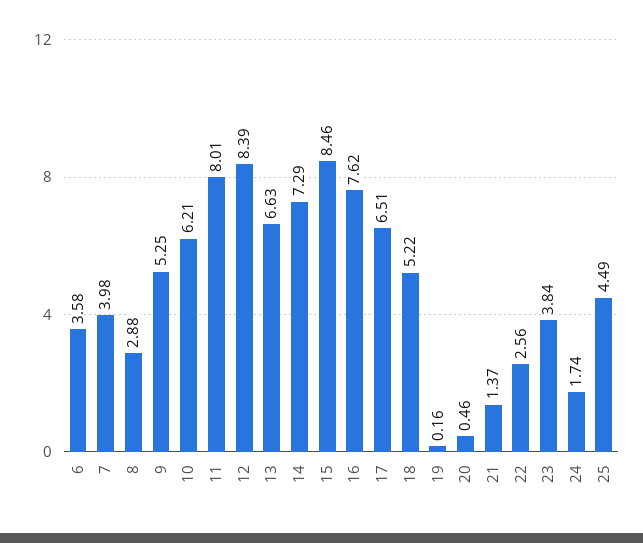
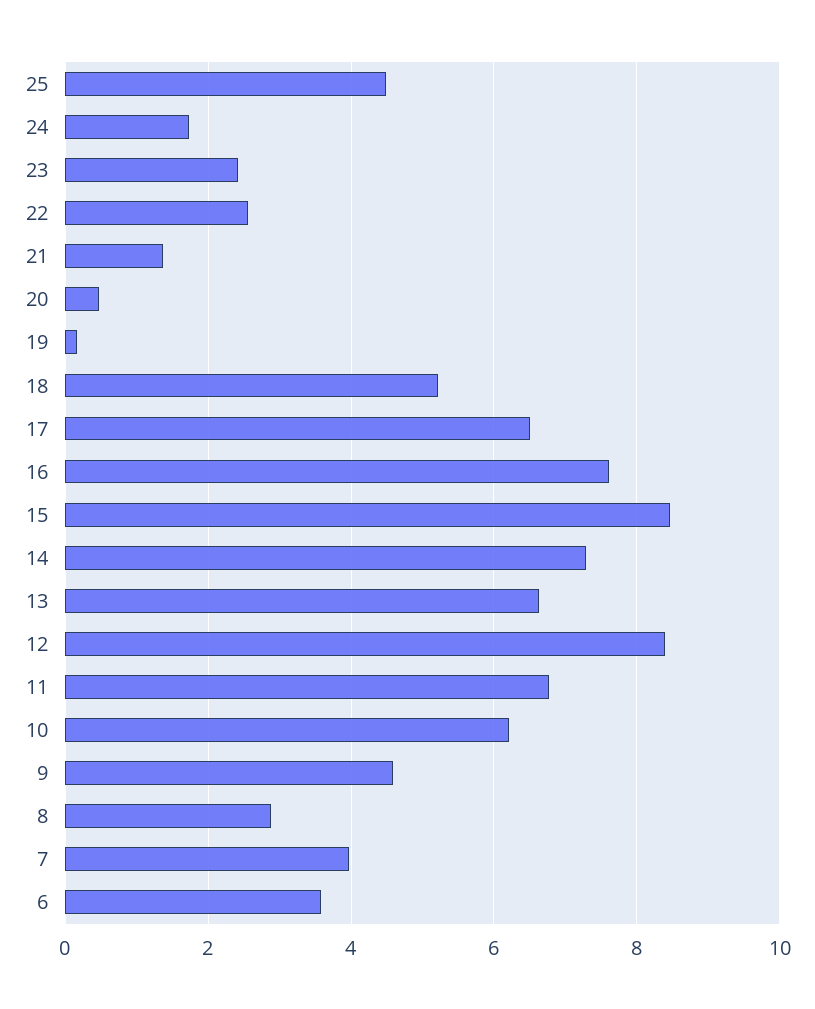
9: 5.25 -> 4.6
11: 8.01 -> 6.8
23: 3.84 -> 2.4

